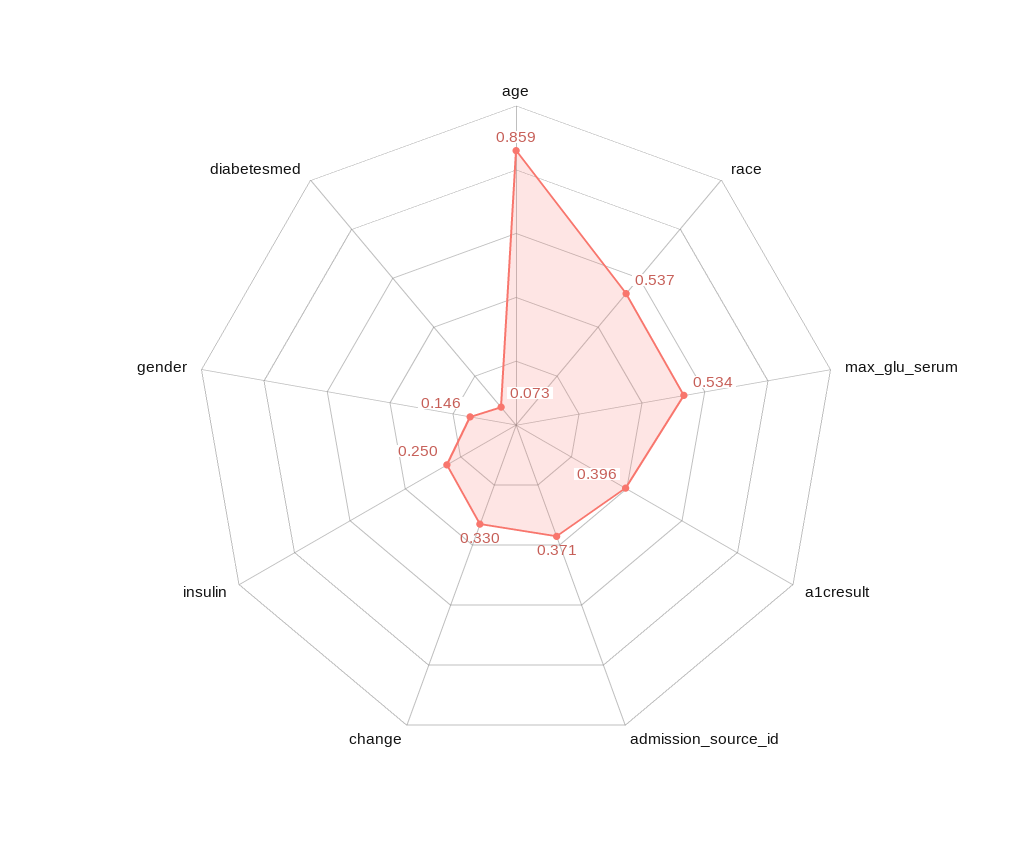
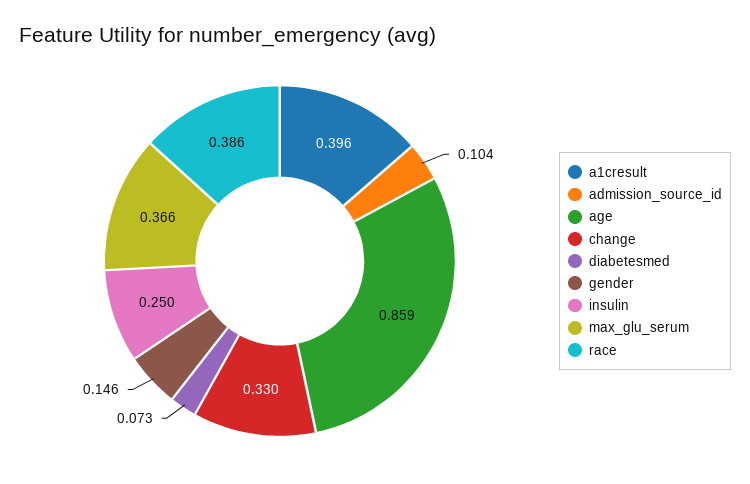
race: 0.537 -> 0.386
max_glu_serum: 0.534 -> 0.366
admission_source_id: 0.371 -> 0.104

